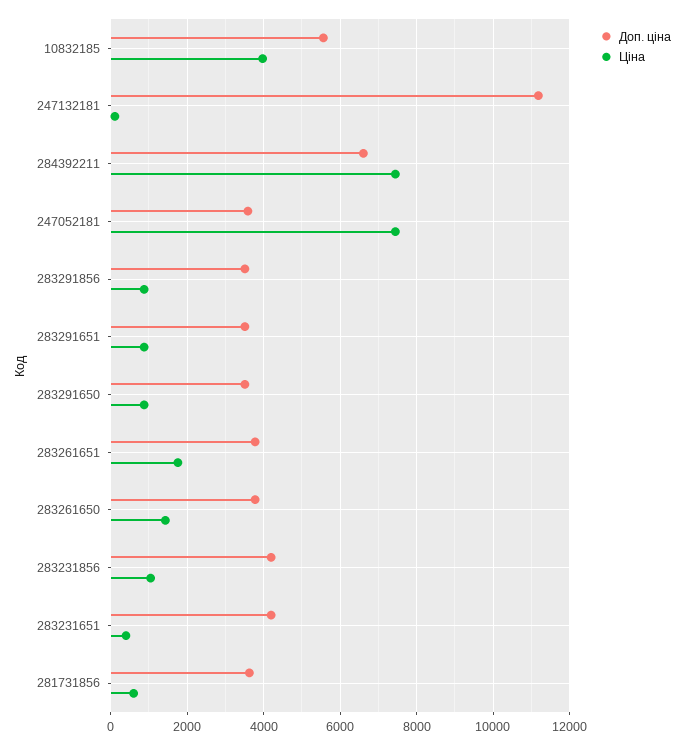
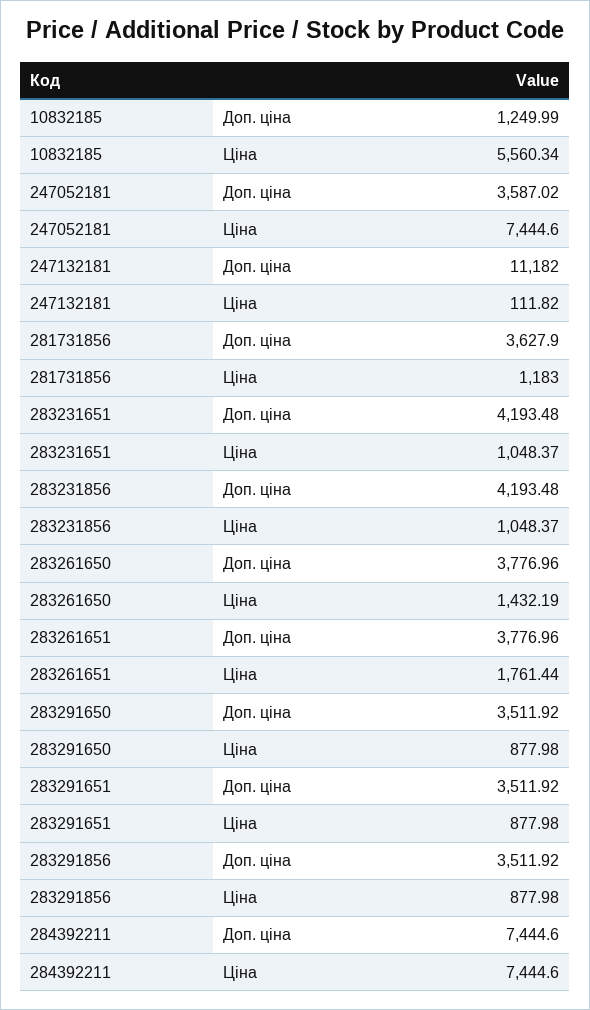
Доп. ціна, 10832185: 5600 -> 1249.99
Ціна, 10832185: 4000 -> 5560.34
Доп. ціна, 284392211: 6600 -> 7444.6
Ціна, 283231651: 400 -> 1048.37
Ціна, 281731856: 600 -> 1183

